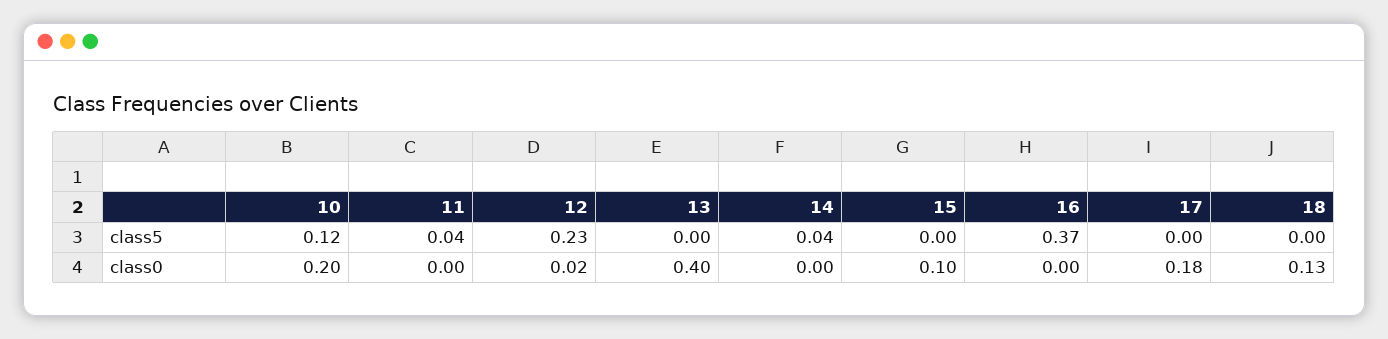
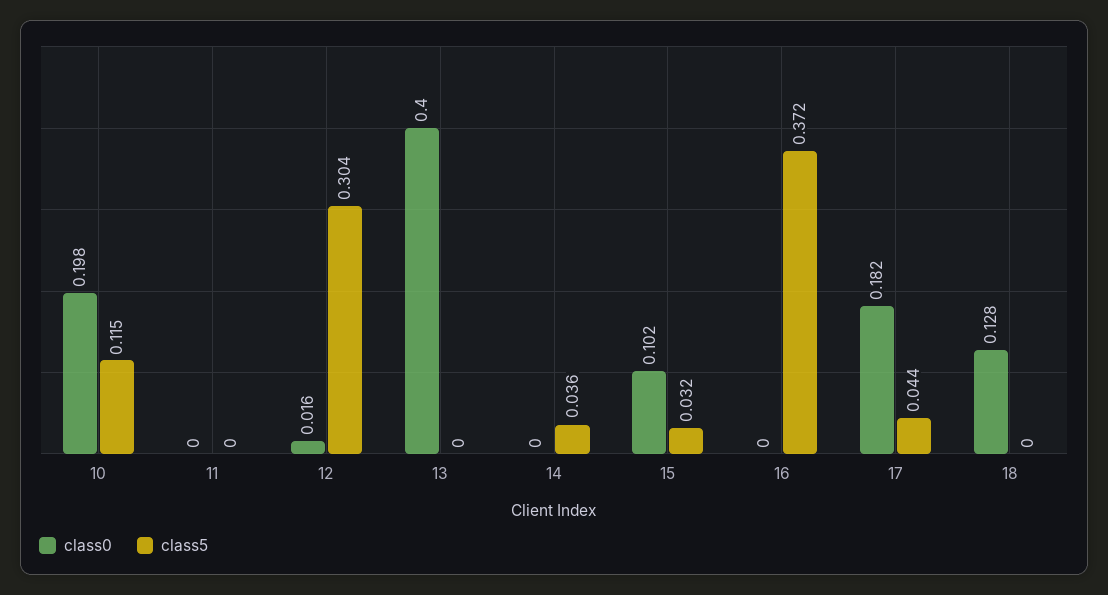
class5, 11: 0.04 -> 0
class5, 12: 0.23 -> 0.304
class5, 15: 0 -> 0.032
class5, 17: 0 -> 0.044

